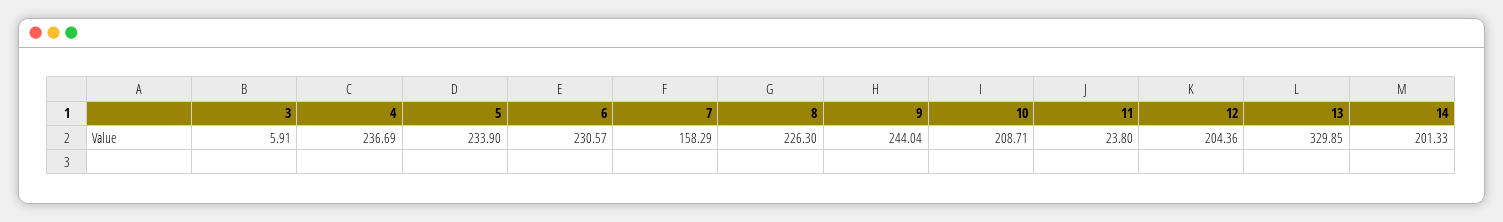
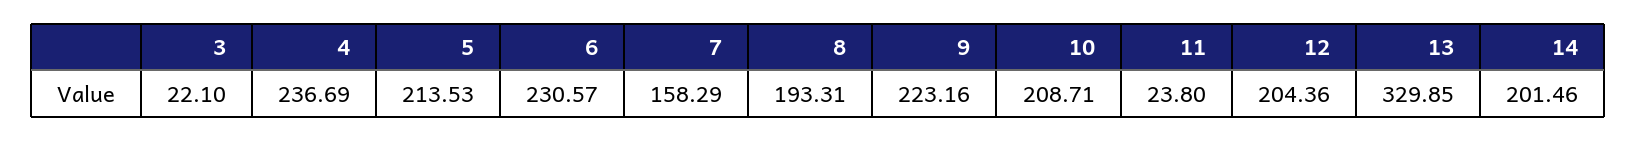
3: 5.91 -> 22.1
5: 233.9 -> 213.53
8: 226.3 -> 193.31
9: 244.04 -> 223.16
14: 201.33 -> 201.46

